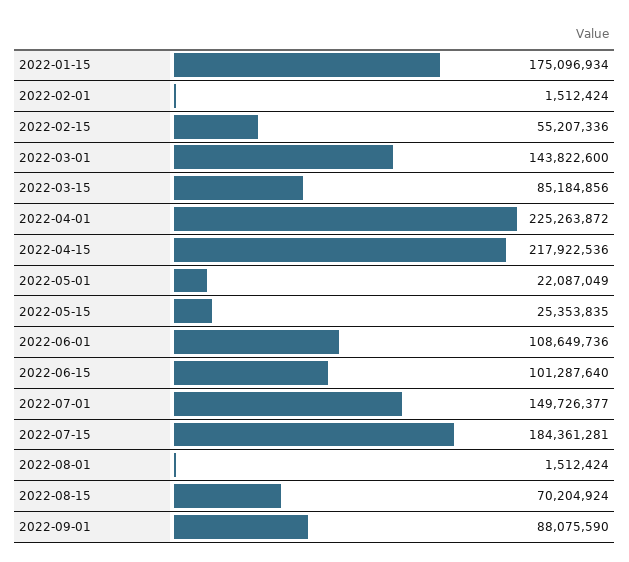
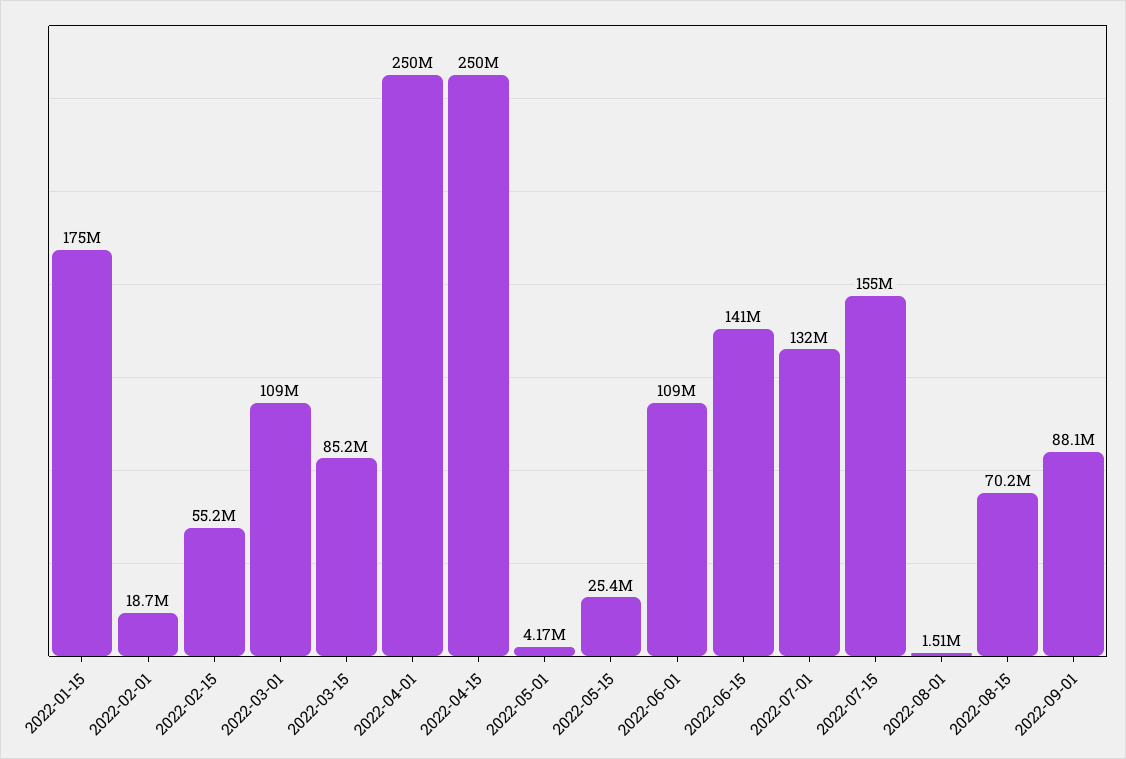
2022-02-01: 1512424 -> 18700000
2022-03-01: 143822600 -> 109000000
2022-04-01: 225263872 -> 250000000
2022-04-15: 217922536 -> 250000000
2022-05-01: 22087049 -> 4170000
2022-06-15: 101287640 -> 141000000
2022-07-01: 149726377 -> 132000000
2022-07-15: 184361281 -> 155000000

